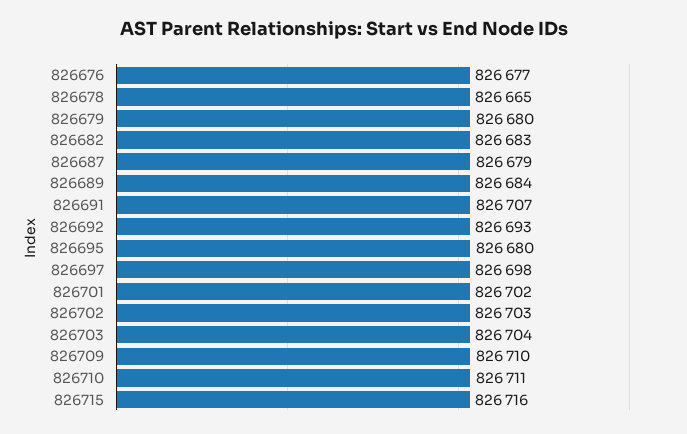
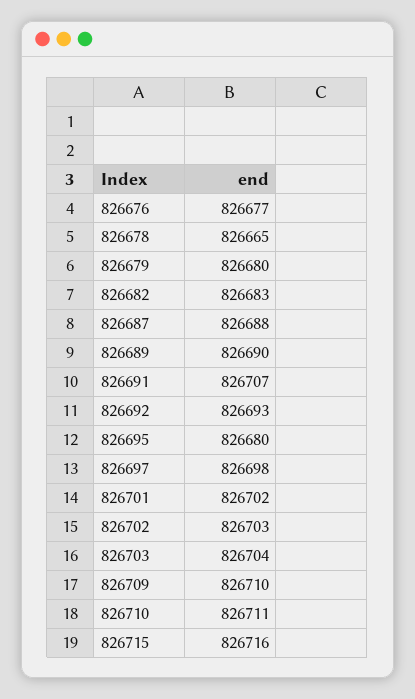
826687: 826679 -> 826688
826689: 826684 -> 826690

